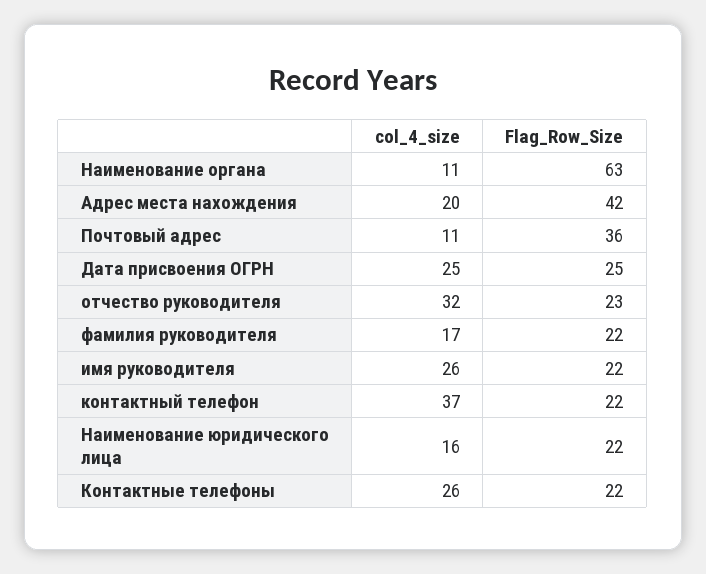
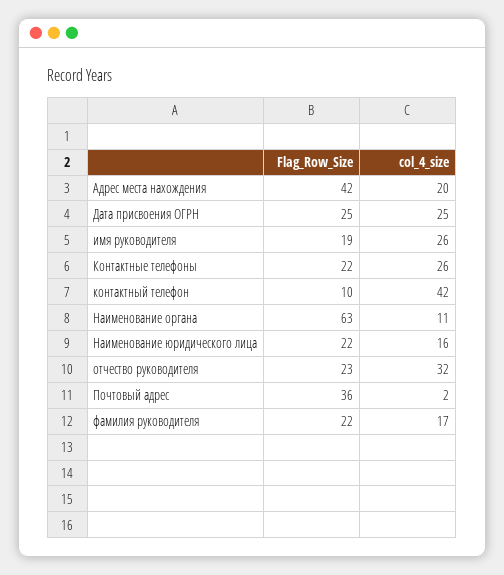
col_4_size, Почтовый адрес: 11 -> 2
Flag_Row_Size, имя руководителя: 22 -> 19
col_4_size, контактный телефон: 37 -> 42
Flag_Row_Size, контактный телефон: 22 -> 10

